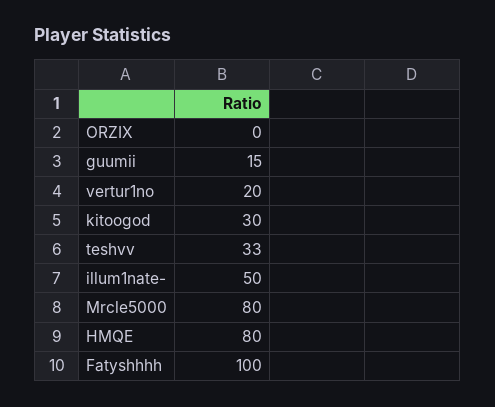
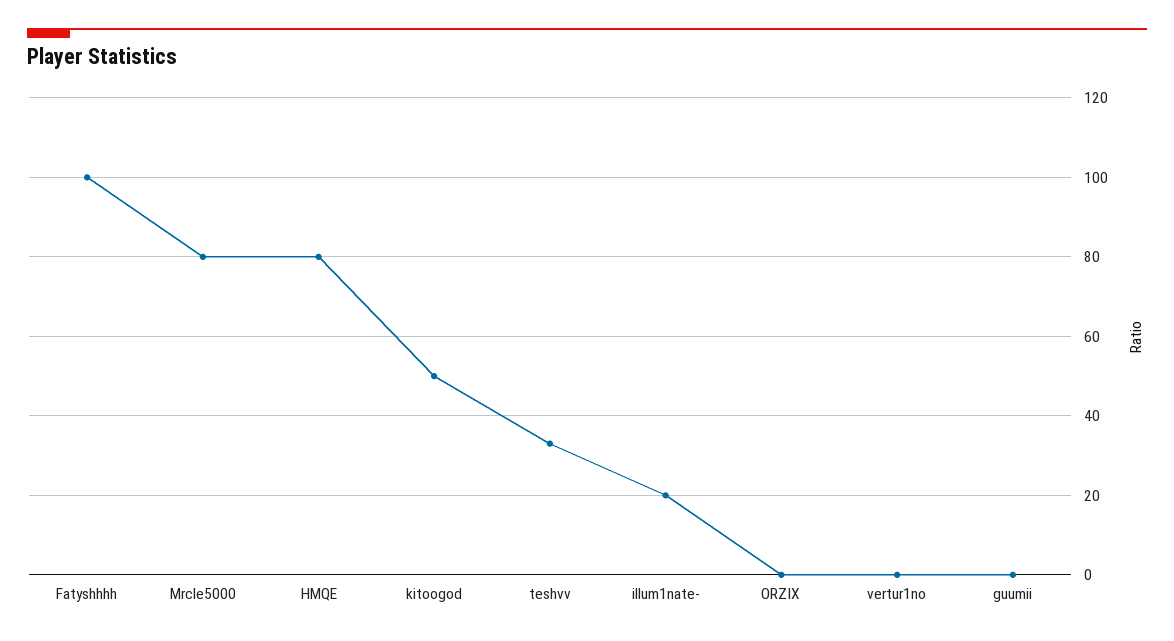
guumii: 15 -> 0
vertur1no: 20 -> 0
kitoogod: 30 -> 50
illum1nate-: 50 -> 20

